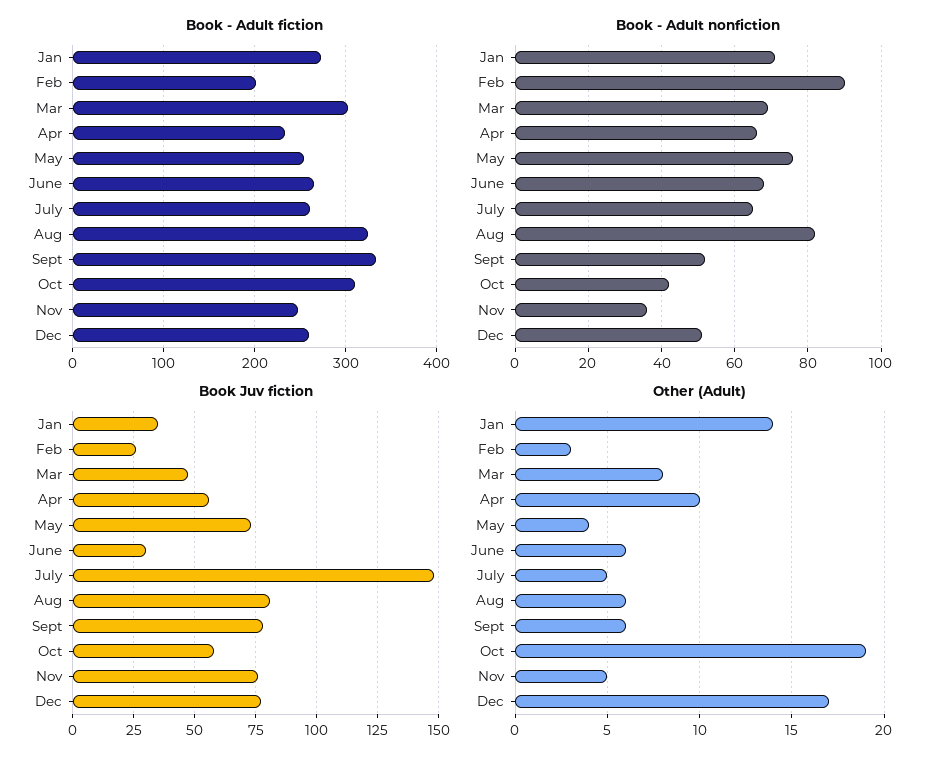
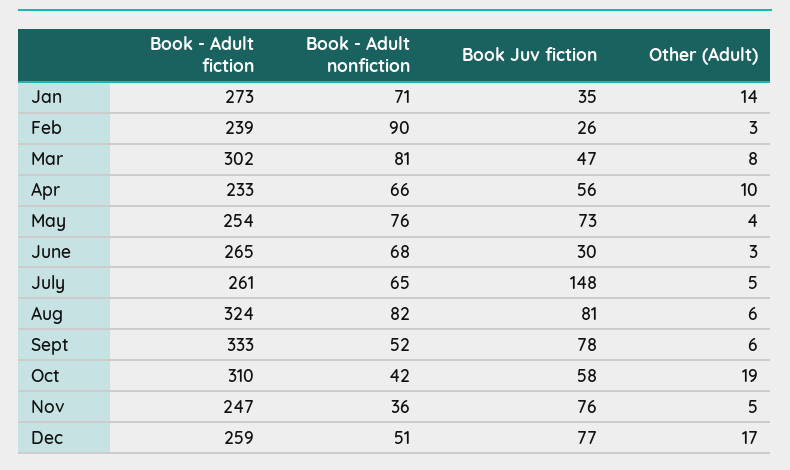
Book - Adult fiction, Feb: 200 -> 239
Book - Adult nonfiction, Mar: 70 -> 81
Other (Adult), June: 6 -> 3

